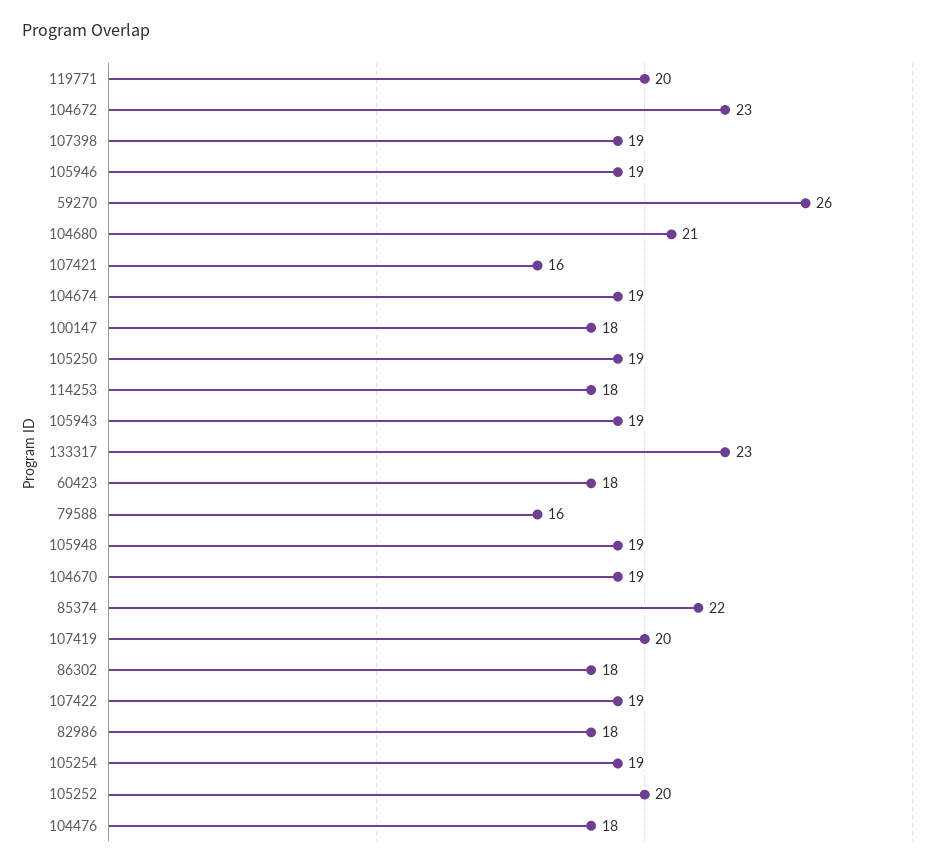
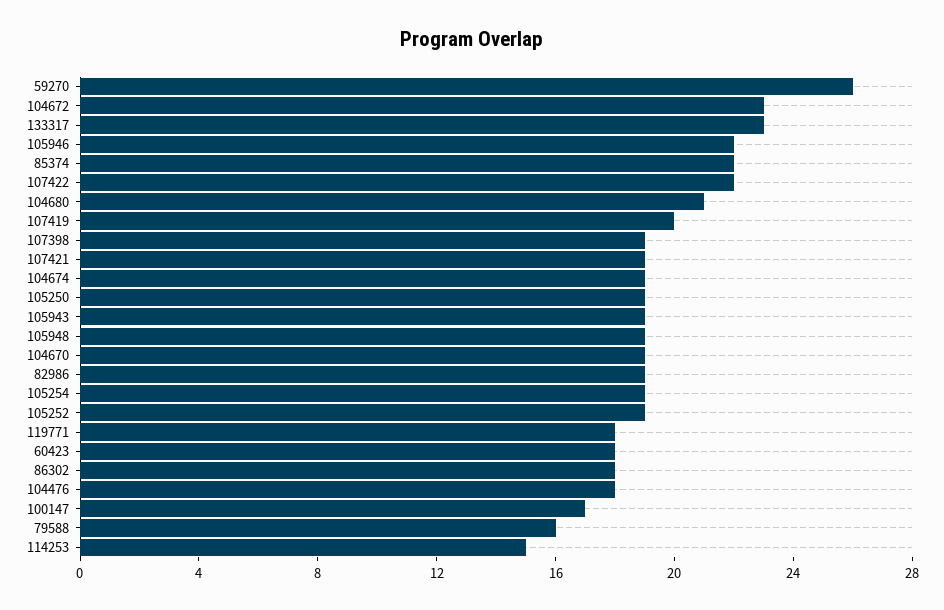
119771: 20 -> 18
105946: 19 -> 22
107421: 16 -> 19
100147: 18 -> 17
114253: 18 -> 15
107422: 19 -> 22
82986: 18 -> 19
105252: 20 -> 19

